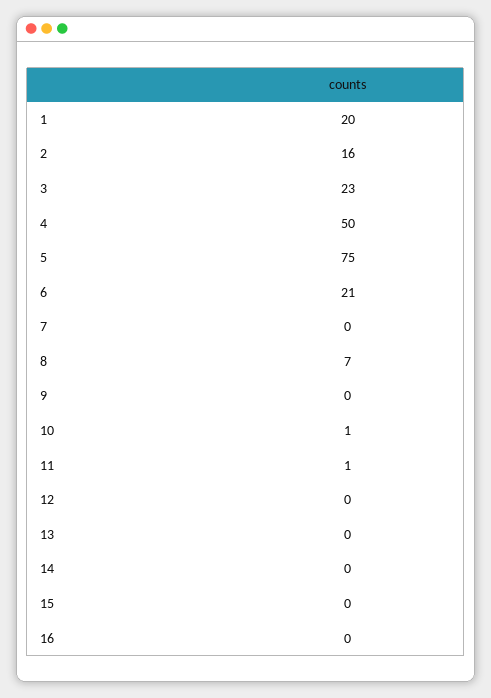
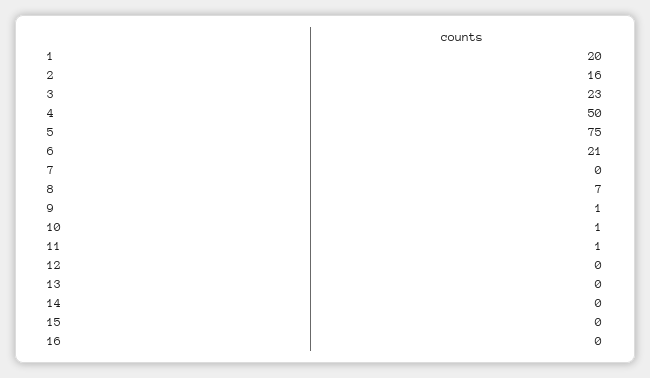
9: 0 -> 1

